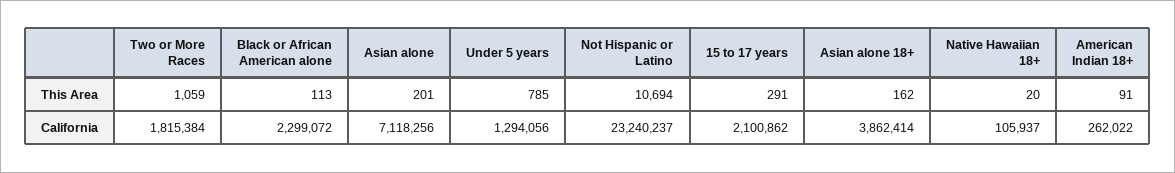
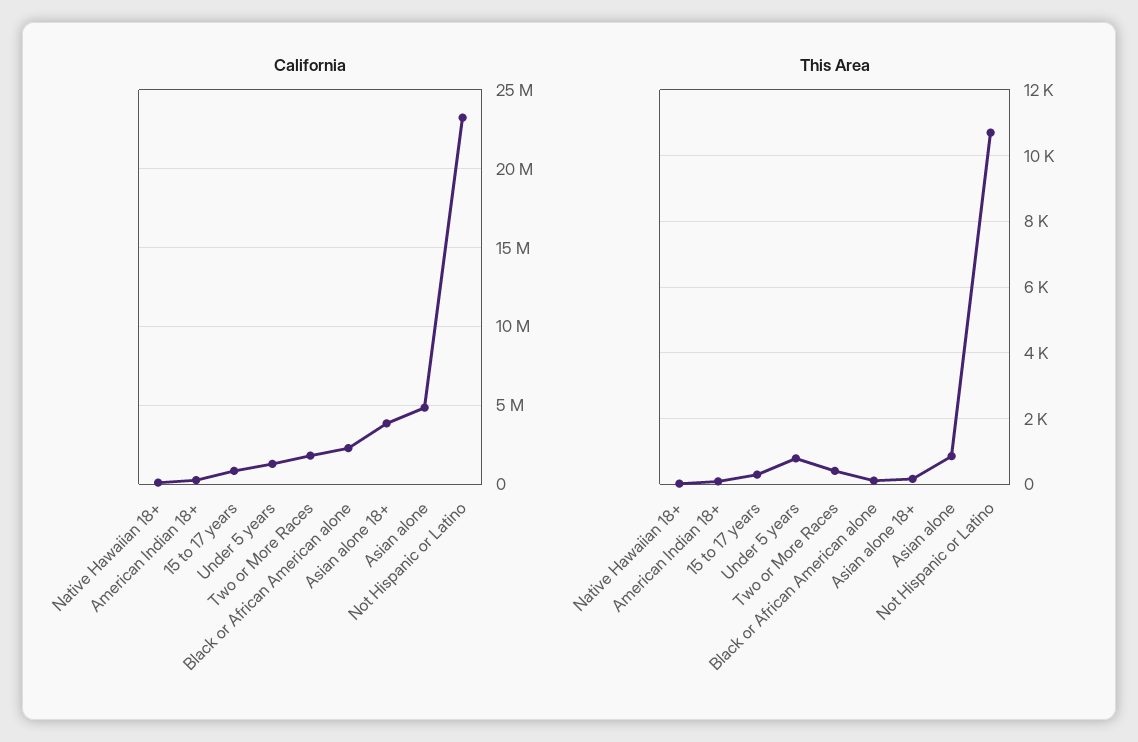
This Area, Two or More Races: 1059 -> 400
This Area, Asian alone: 201 -> 800
California, Asian alone: 7118256 -> 5000000
California, 15 to 17 years: 2100862 -> 1000000

